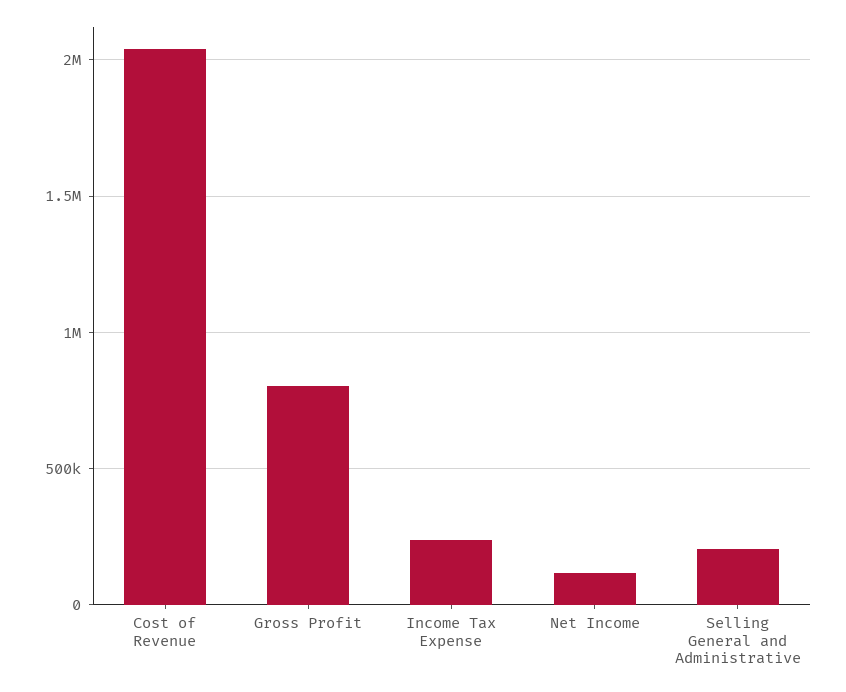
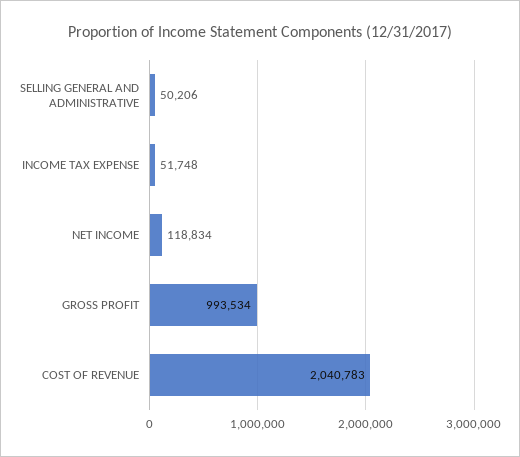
Gross Profit: 800000 -> 993534
Income Tax Expense: 250000 -> 51748
Selling General and Administrative: 200000 -> 50206

